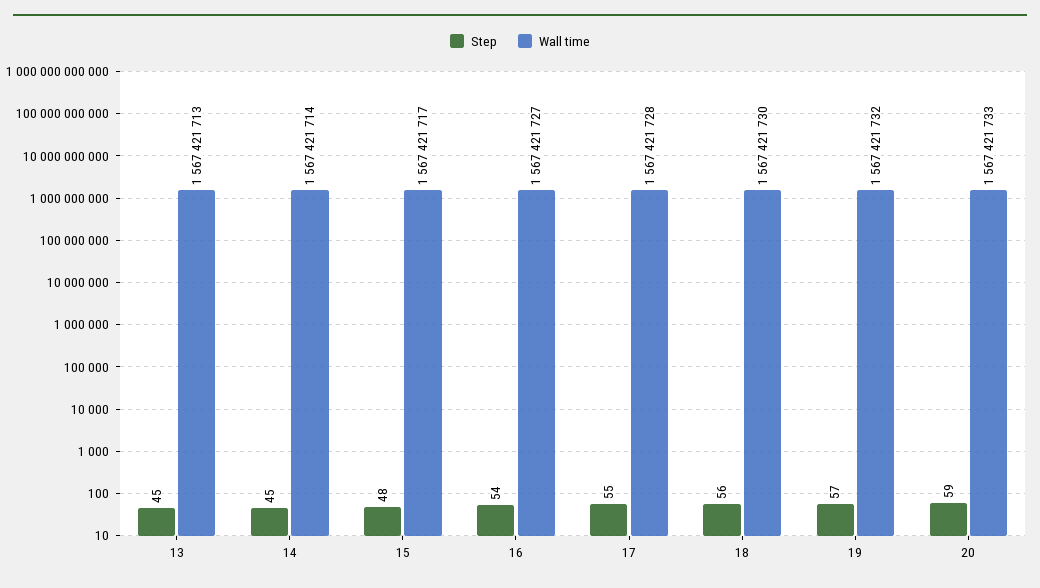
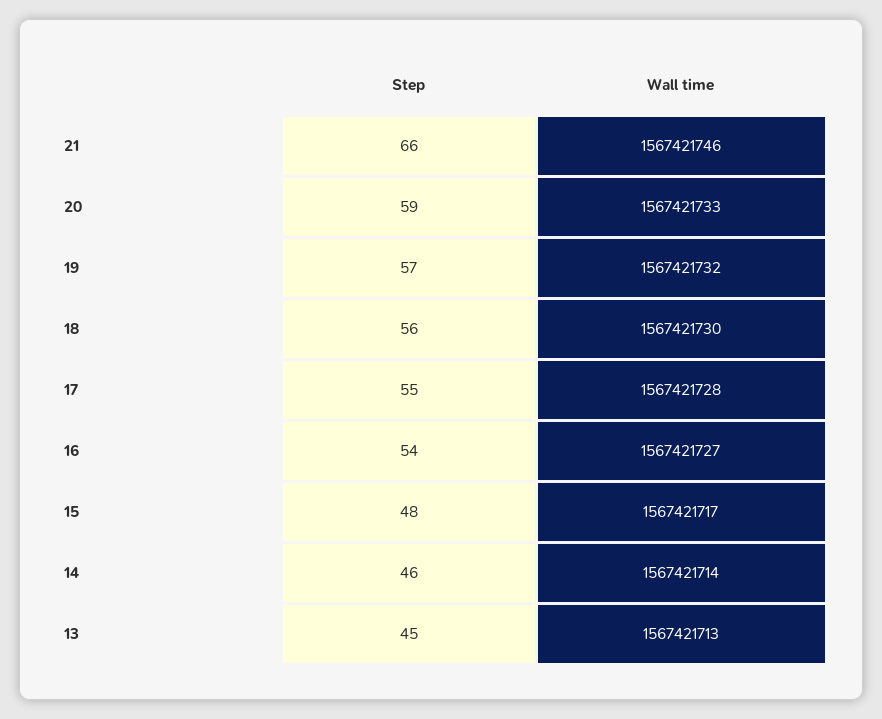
Step, 14: 45 -> 46
Step, 21: none -> 66
Wall time, 21: none -> 1567421746

